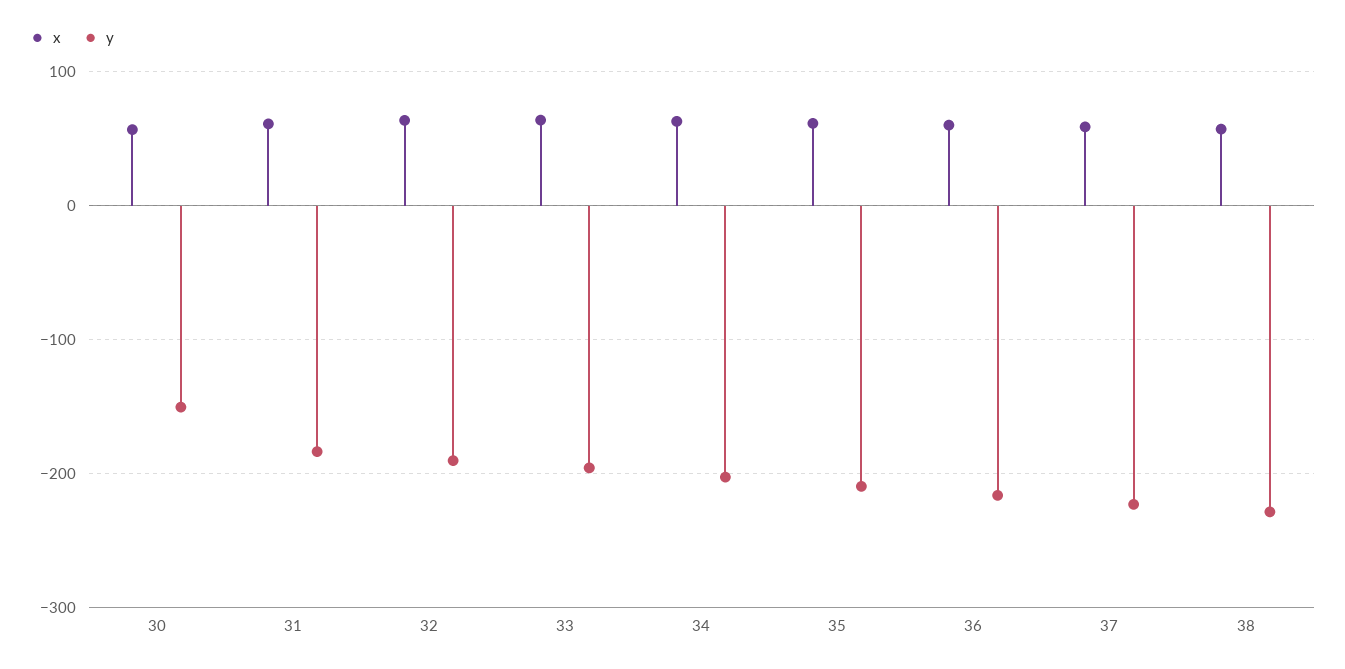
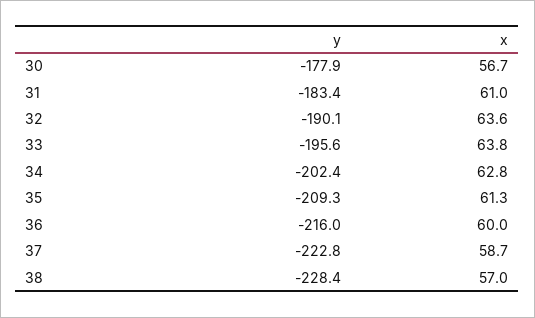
y, 30: -150 -> -177.9

